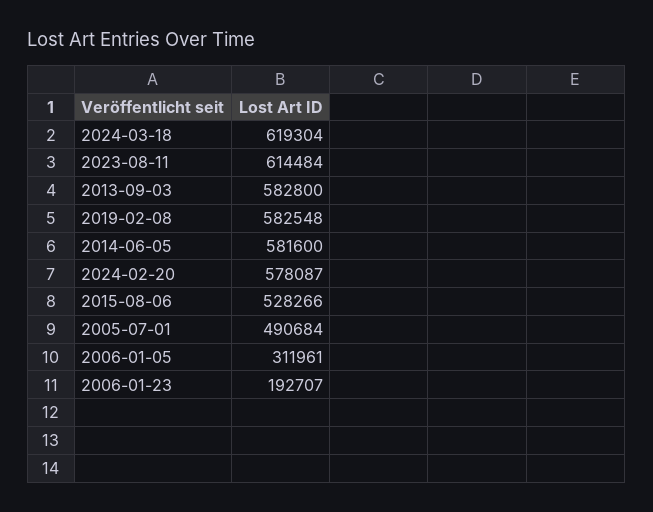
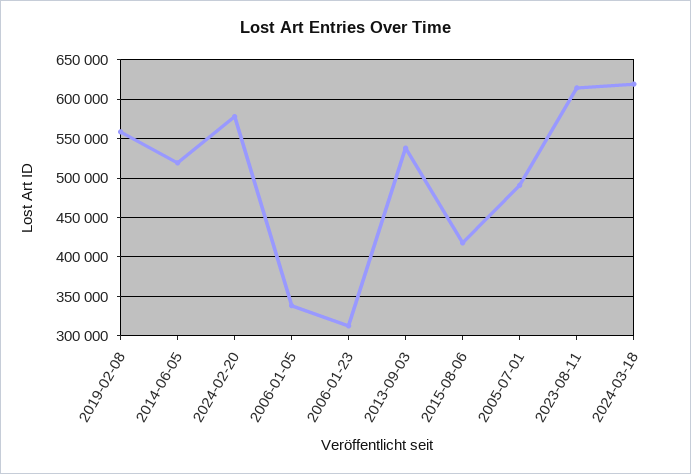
2013-09-03: 582800 -> 540000
2019-02-08: 582548 -> 560000
2014-06-05: 581600 -> 520000
2015-08-06: 528266 -> 420000
2006-01-05: 311961 -> 340000
2006-01-23: 192707 -> 310000

